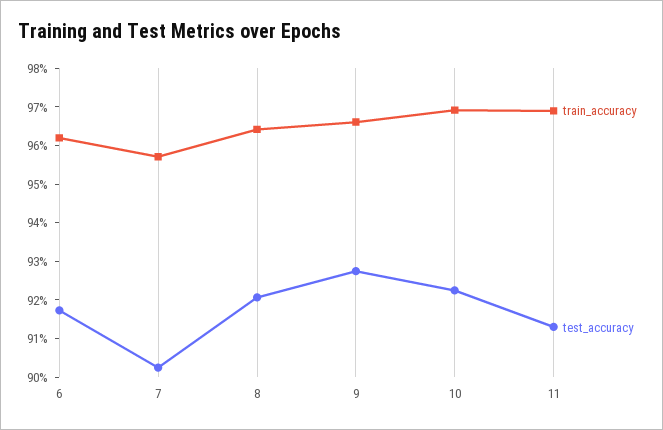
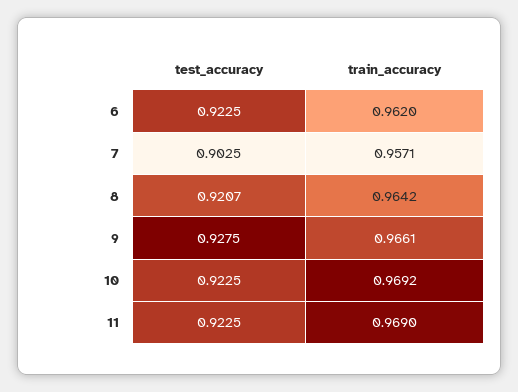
test_accuracy, 6: 0.9175 -> 0.9225
test_accuracy, 11: 0.9125 -> 0.9225

